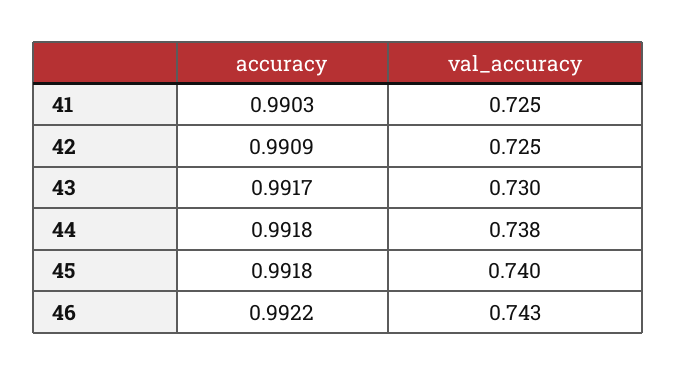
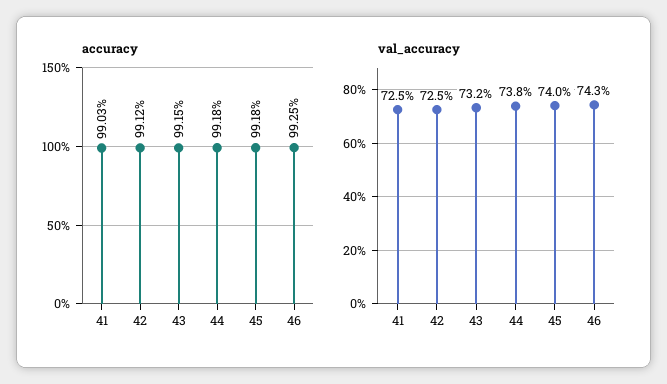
accuracy, 42: 0.9909 -> 0.9912
accuracy, 43: 0.9917 -> 0.9915
val_accuracy, 43: 0.73 -> 0.732
accuracy, 46: 0.9922 -> 0.9925

